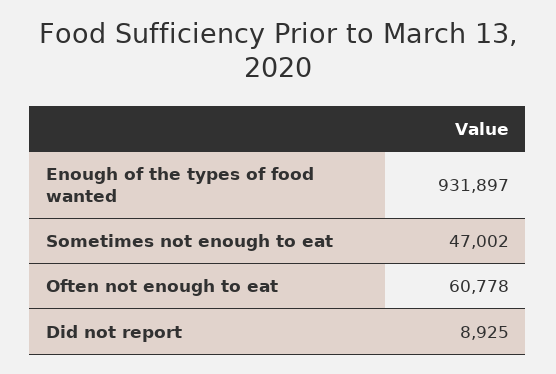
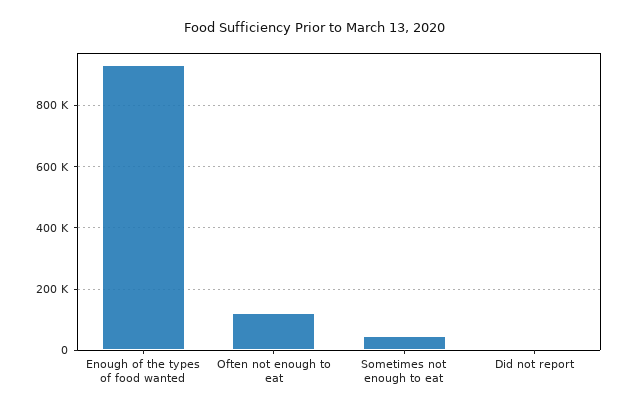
Often not enough to eat: 60778 -> 120000

